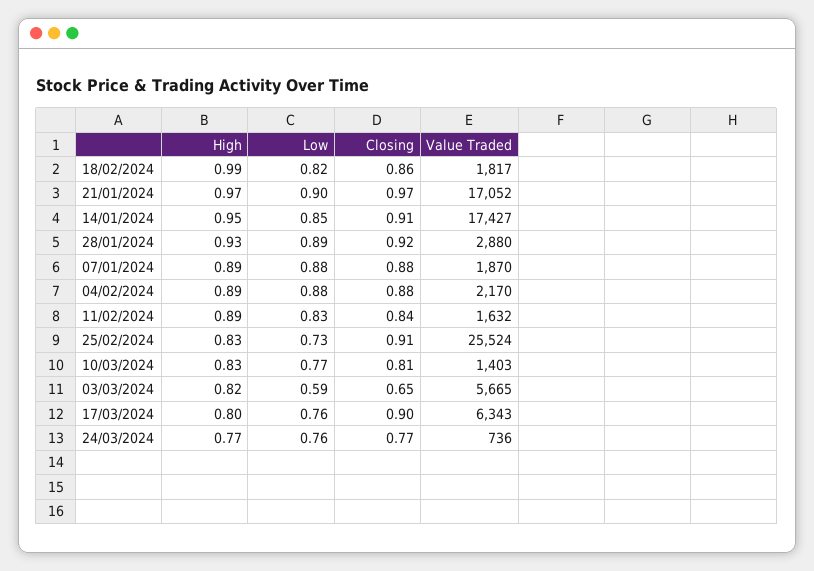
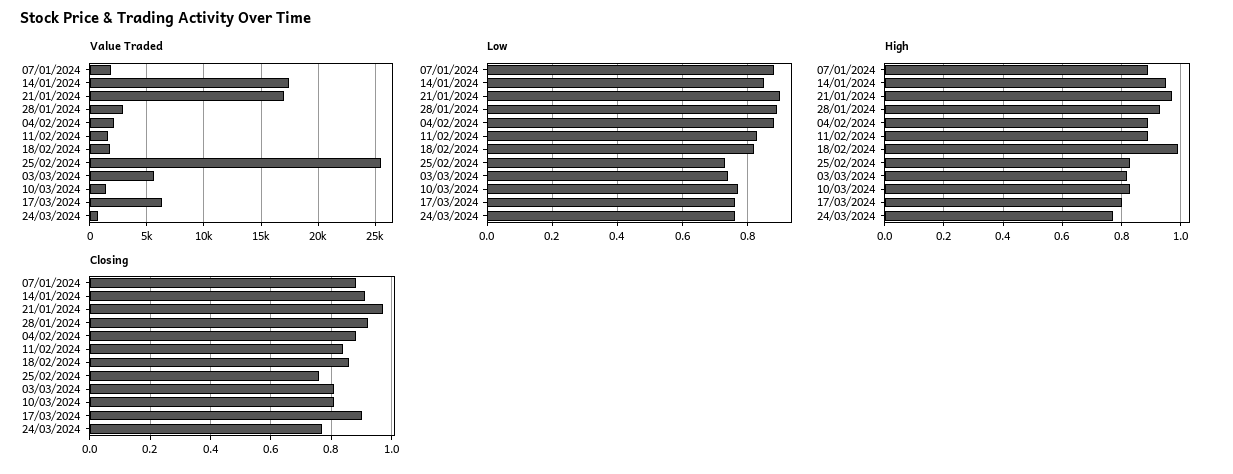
Closing, 25/02/2024: 0.91 -> 0.75
Low, 03/03/2024: 0.59 -> 0.75
Closing, 03/03/2024: 0.65 -> 0.8

